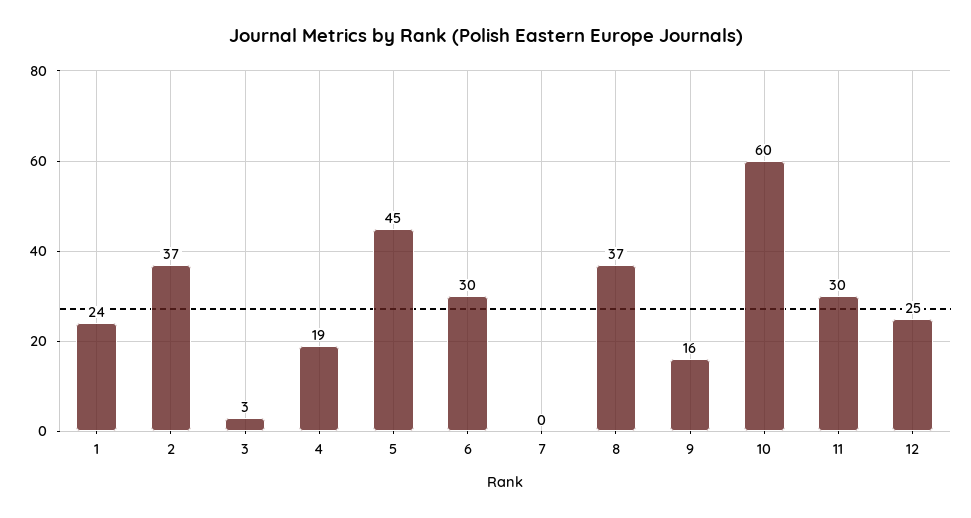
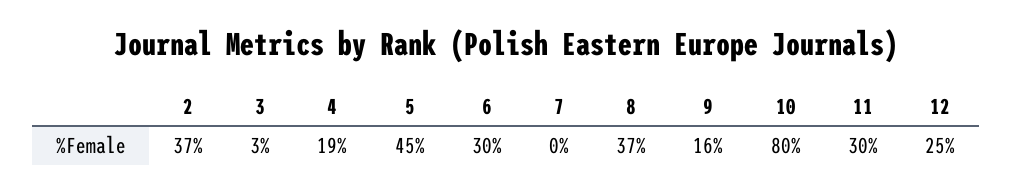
1: 24 -> none
10: 60 -> 80

